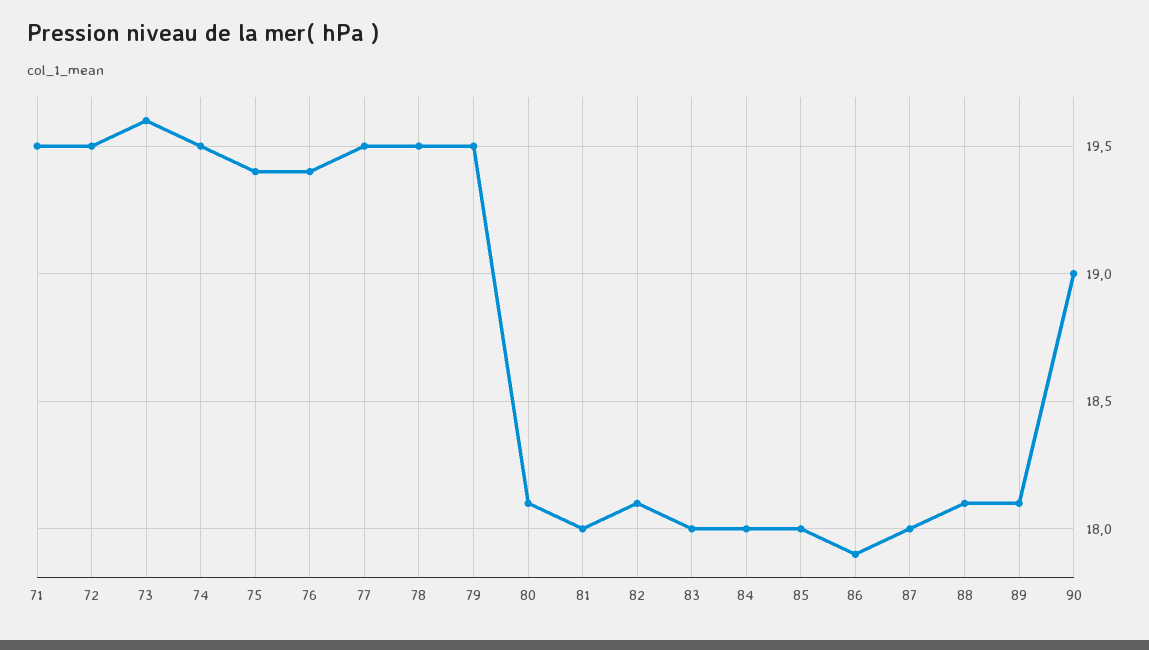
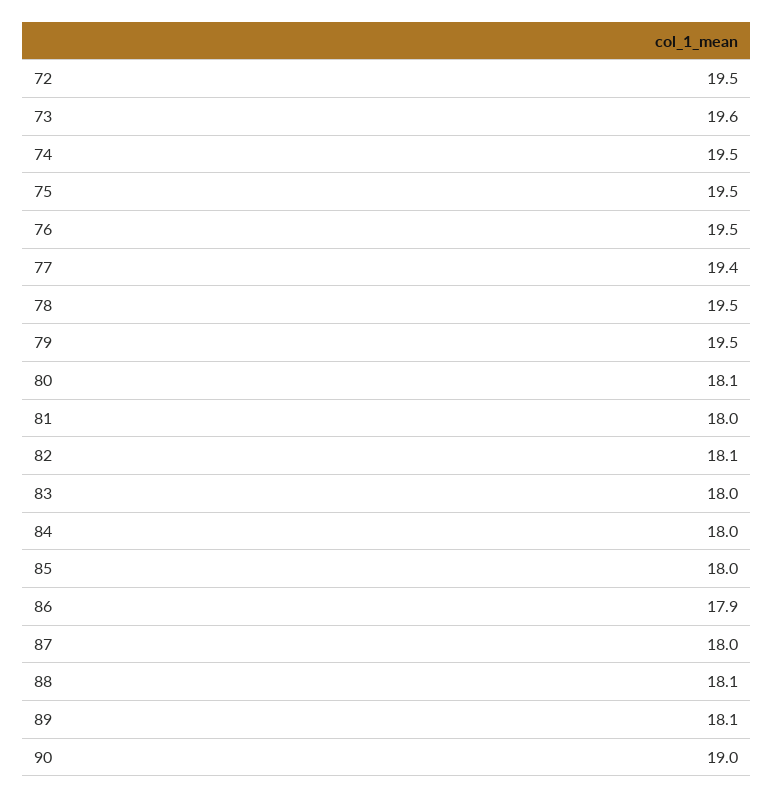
71: 19.5 -> none
75: 19.4 -> 19.5
76: 19.4 -> 19.5
77: 19.5 -> 19.4

